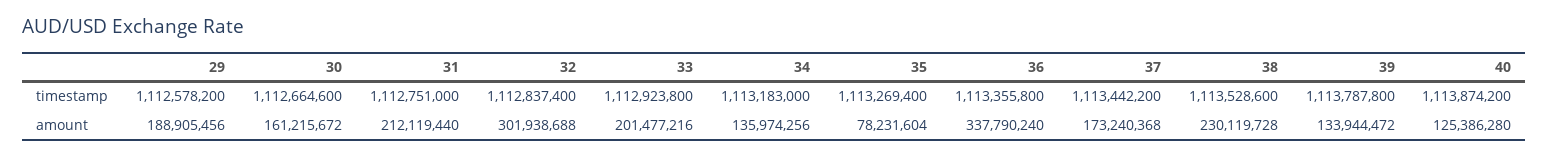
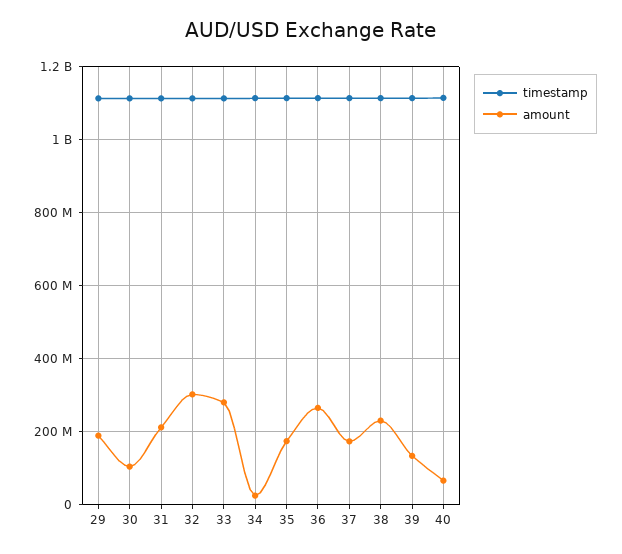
amount, 30: 161215672 -> 100000000
amount, 33: 201477216 -> 280000000
amount, 34: 135974256 -> 20000000
amount, 35: 78231604 -> 180000000
amount, 36: 337790240 -> 260000000
amount, 40: 125386280 -> 60000000

